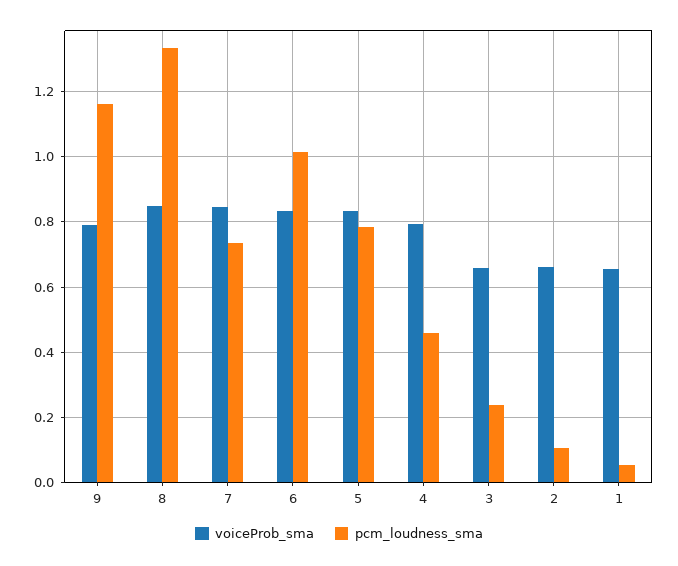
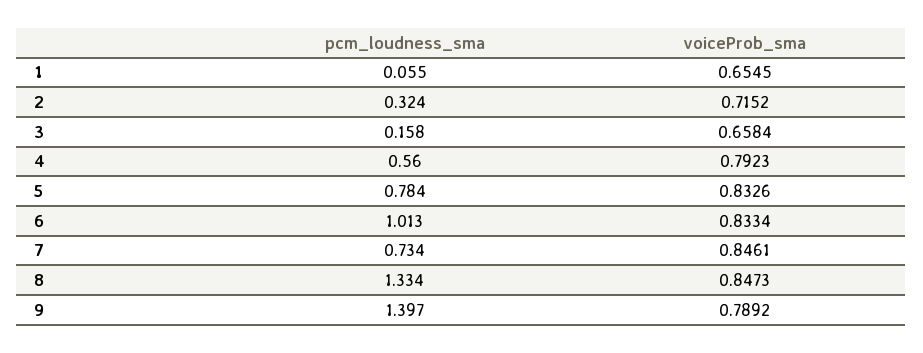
pcm_loudness_sma, 9: 1.16 -> 1.397
pcm_loudness_sma, 4: 0.46 -> 0.56
pcm_loudness_sma, 3: 0.24 -> 0.158
voiceProb_sma, 2: 0.66 -> 0.7152
pcm_loudness_sma, 2: 0.1 -> 0.324

